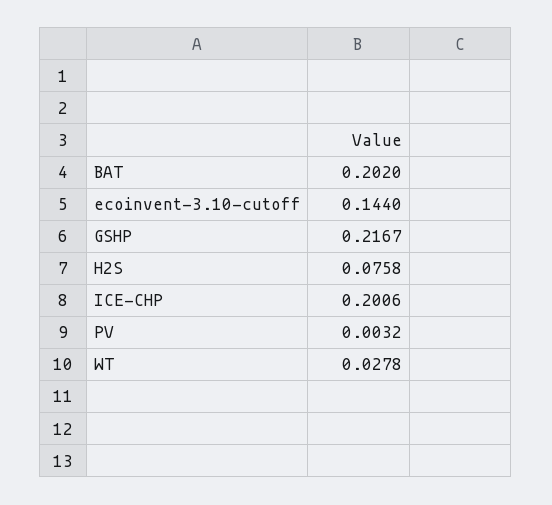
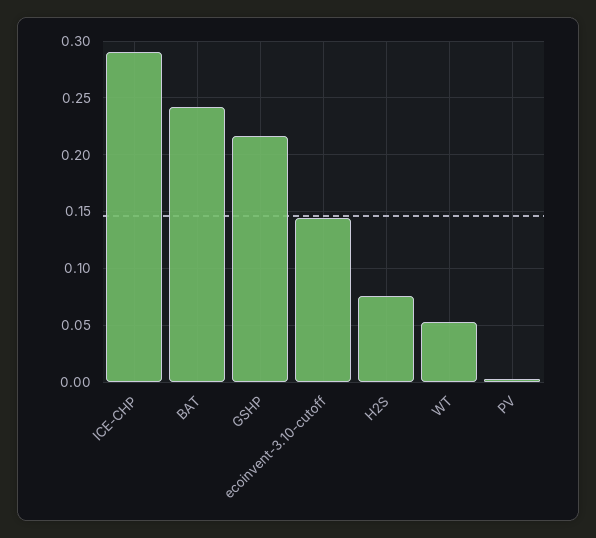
BAT: 0.202 -> 0.24
ICE-CHP: 0.2006 -> 0.29
WT: 0.0278 -> 0.05

